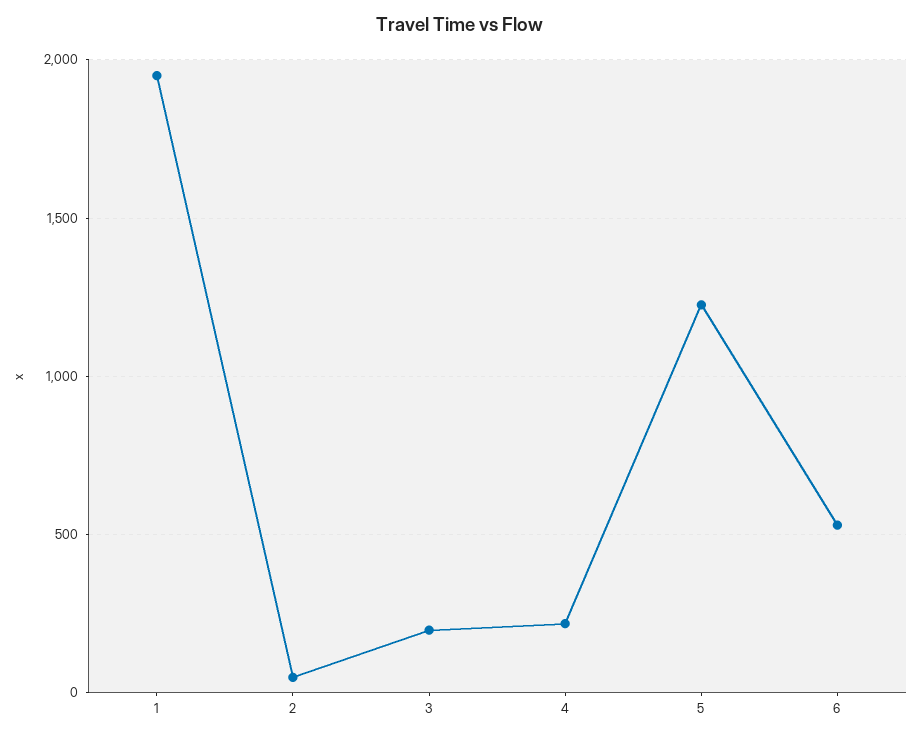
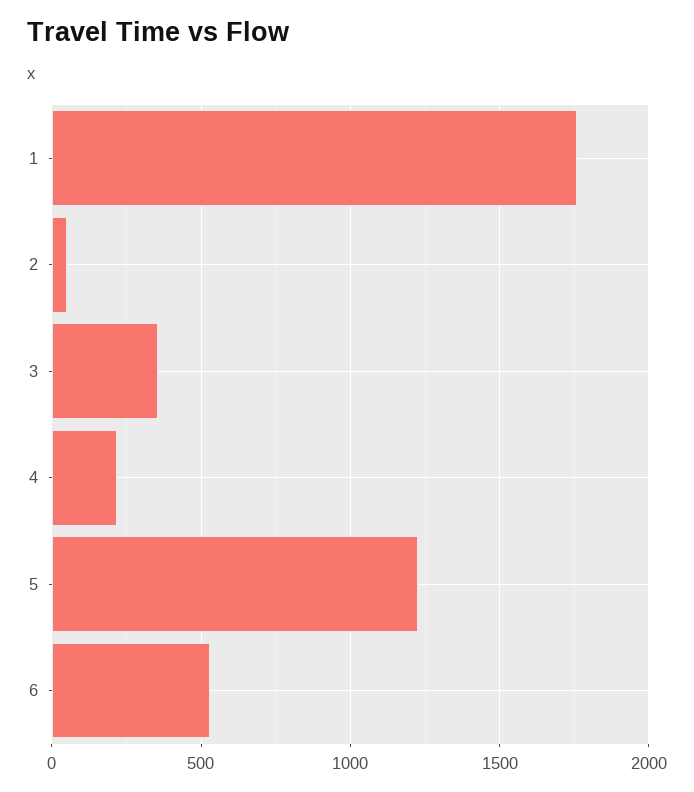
1: 1950 -> 1750
3: 200 -> 350

